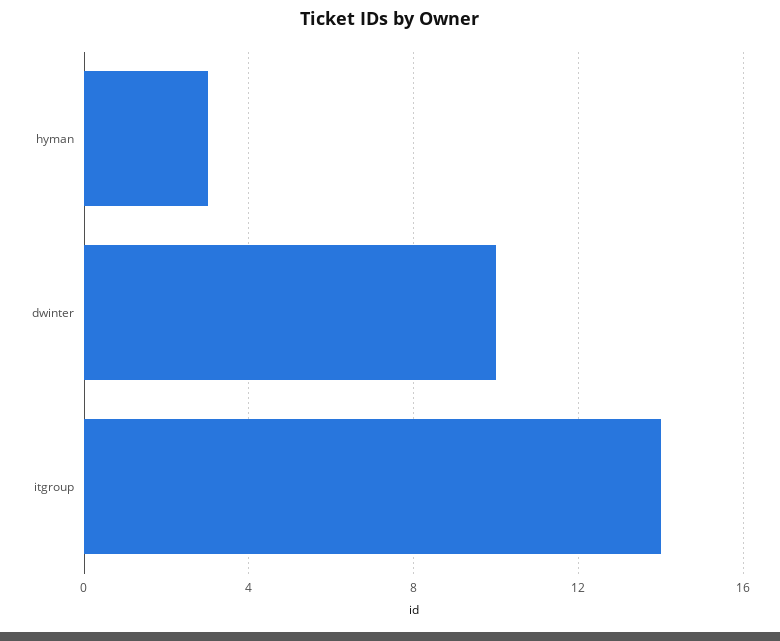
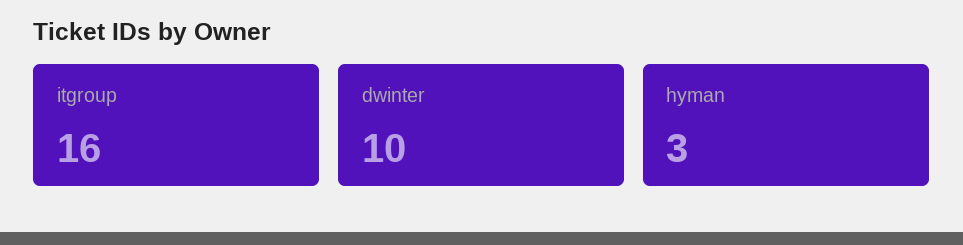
itgroup: 14 -> 16

